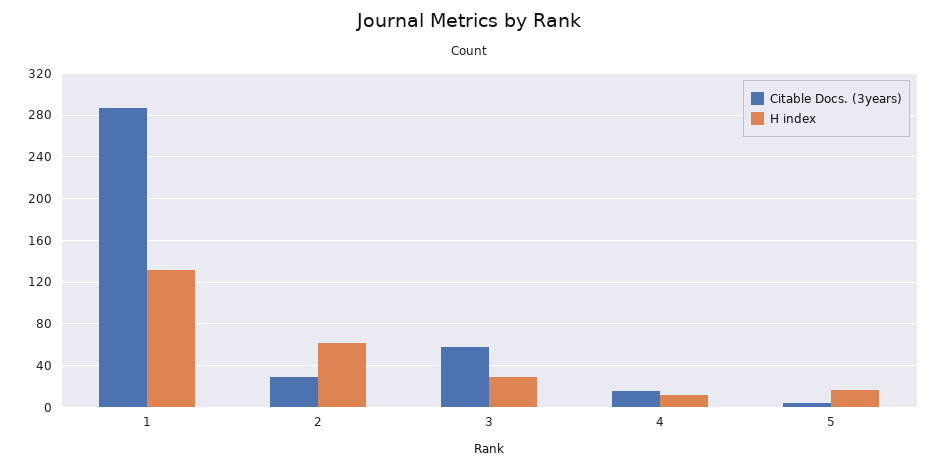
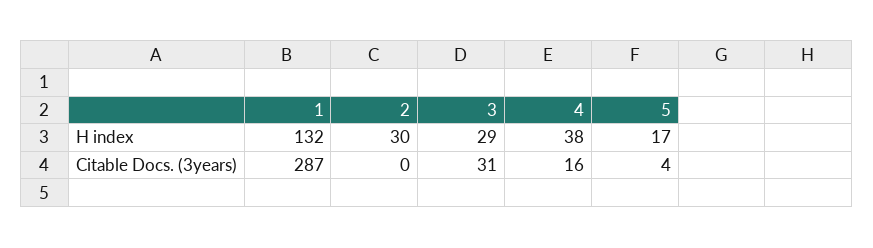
Citable Docs. (3years), 2: 30 -> 0
H index, 2: 60 -> 30
Citable Docs. (3years), 3: 60 -> 31
H index, 4: 10 -> 38

